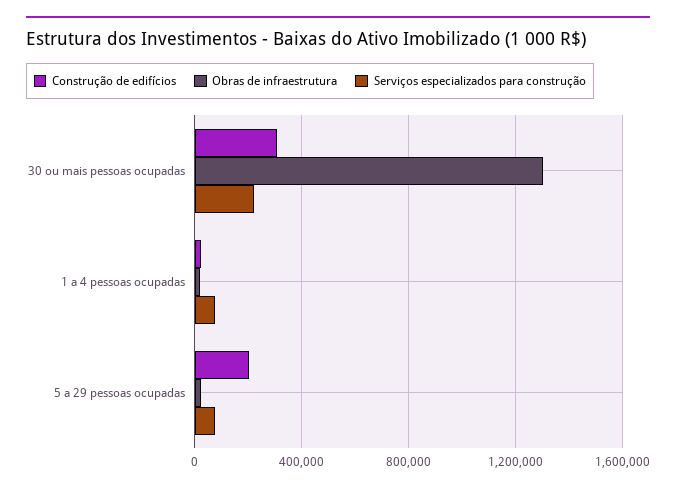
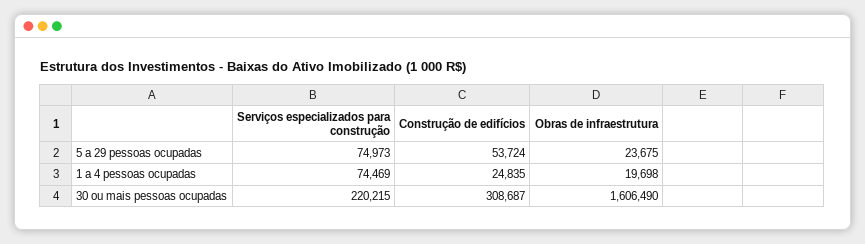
Obras de infraestrutura, 30 ou mais pessoas ocupadas: 1300000 -> 1606490
Construção de edifícios, 5 a 29 pessoas ocupadas: 200000 -> 53724

